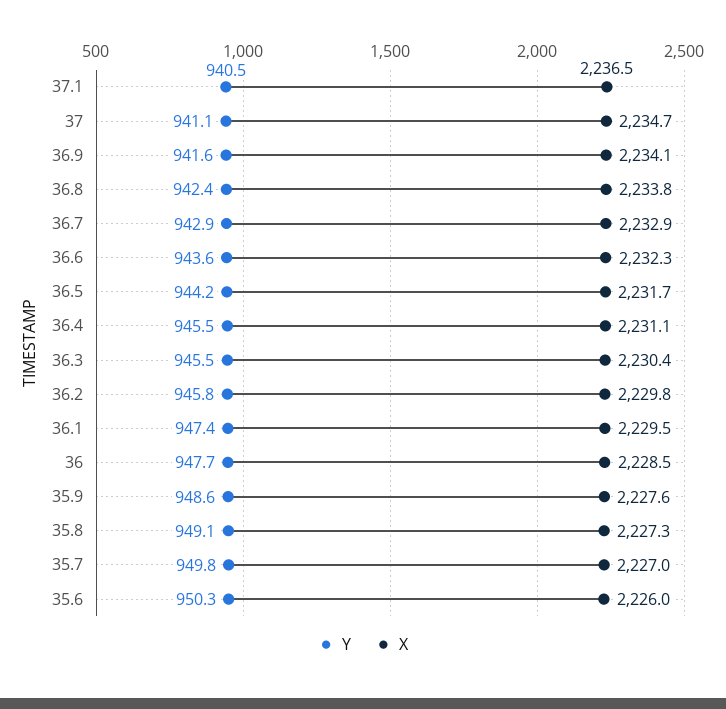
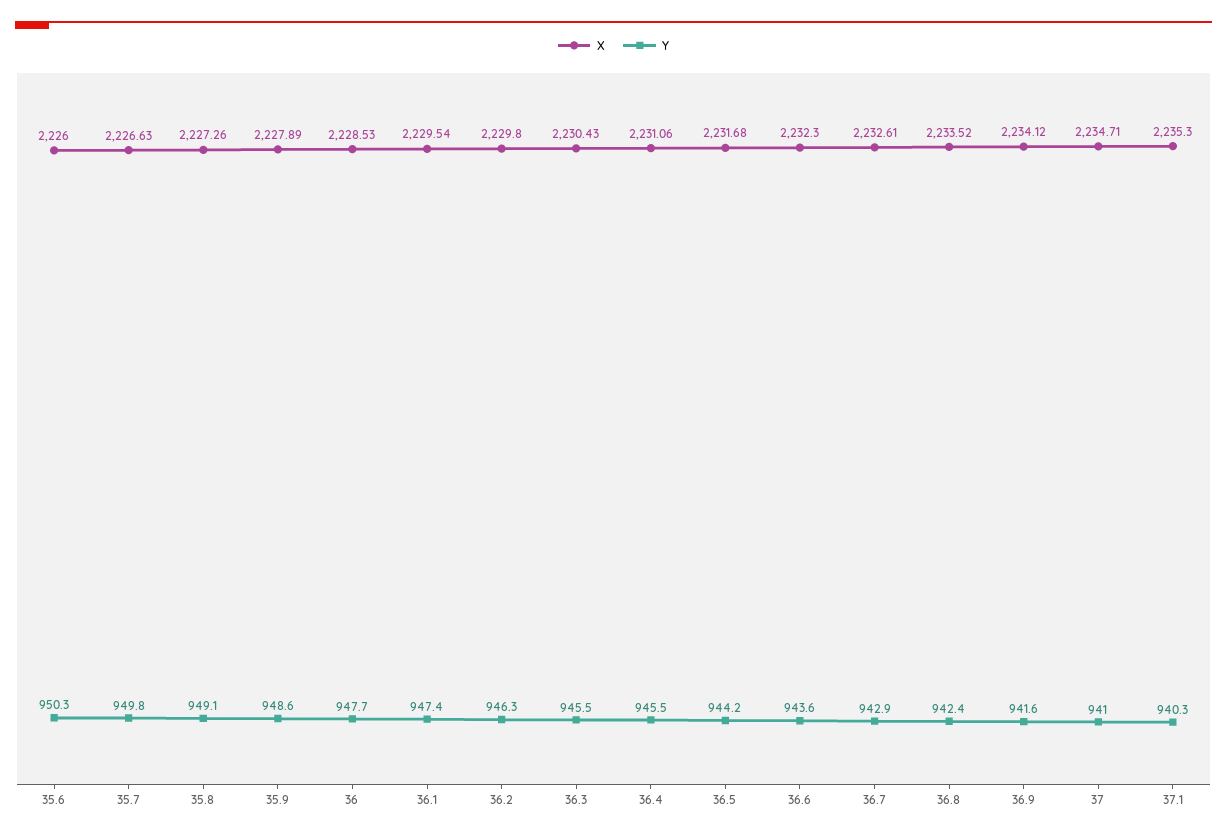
Y, 37.1: 940.5 -> 940.3
X, 37.1: 2236.5 -> 2235.3
Y, 37: 941.1 -> 941
X, 36.8: 2233.8 -> 2233.52
X, 36.7: 2232.9 -> 2232.61
Y, 36.2: 945.8 -> 946.3
X, 35.9: 2227.6 -> 2227.89
X, 35.7: 2227 -> 2226.63

